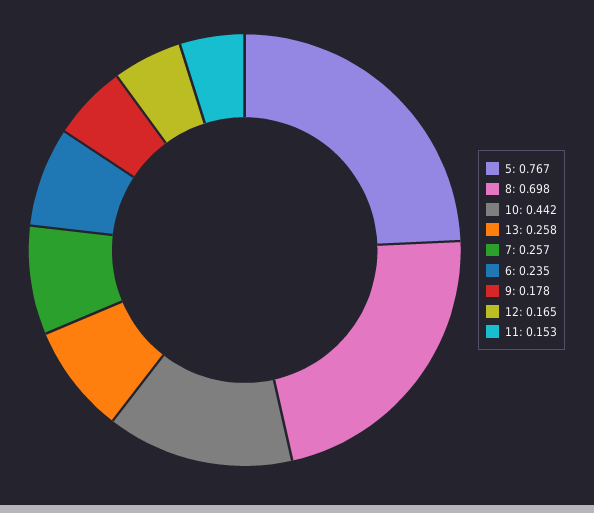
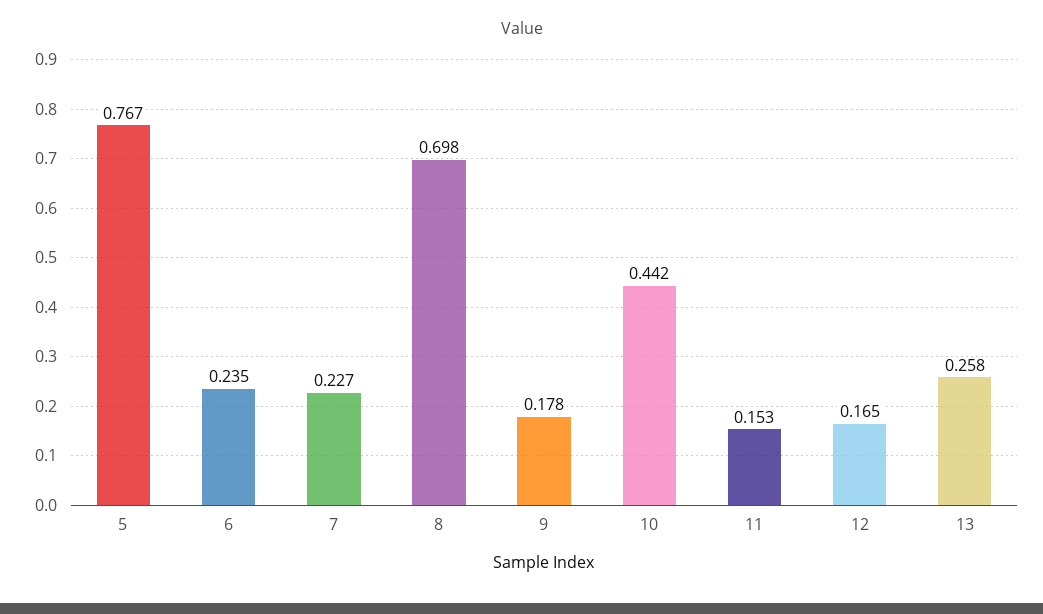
7: 0.257 -> 0.227

